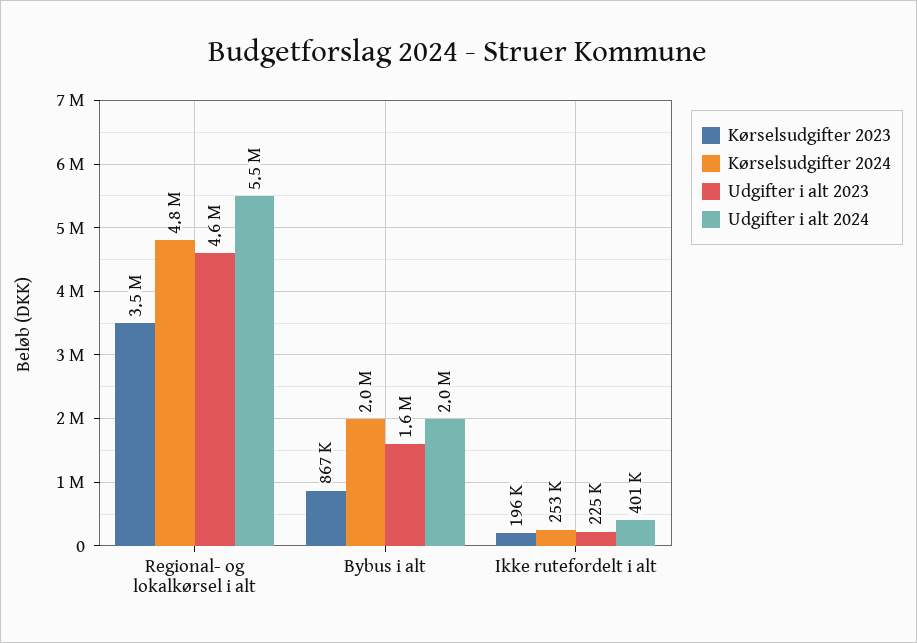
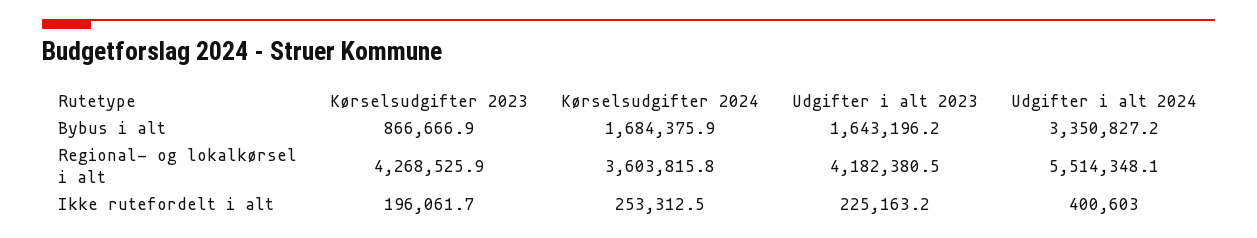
Kørselsudgifter 2023, Regional- og lokalkørsel i alt: 3500000 -> 4268525.9
Kørselsudgifter 2024, Regional- og lokalkørsel i alt: 4800000 -> 3603815.8
Udgifter i alt 2023, Regional- og lokalkørsel i alt: 4600000 -> 4182380.5
Kørselsudgifter 2024, Bybus i alt: 2000000 -> 1684375.9
Udgifter i alt 2024, Bybus i alt: 2000000 -> 3350827.2

